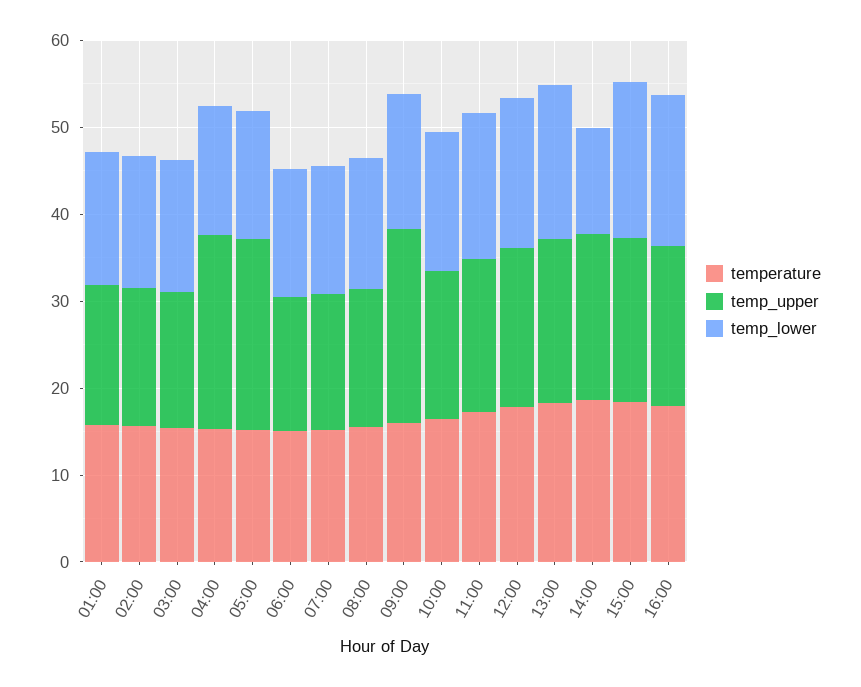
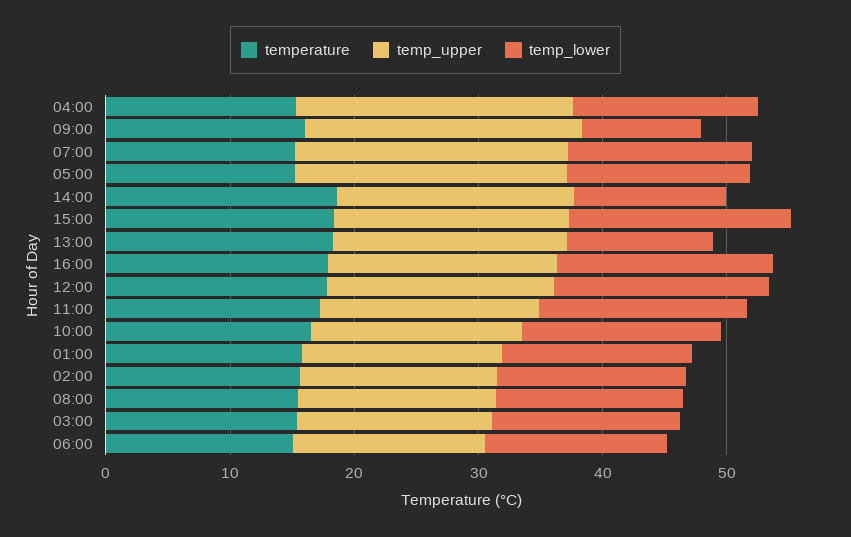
temp_upper, 07:00: 16 -> 22
temp_lower, 09:00: 16 -> 10
temp_lower, 13:00: 18 -> 12

